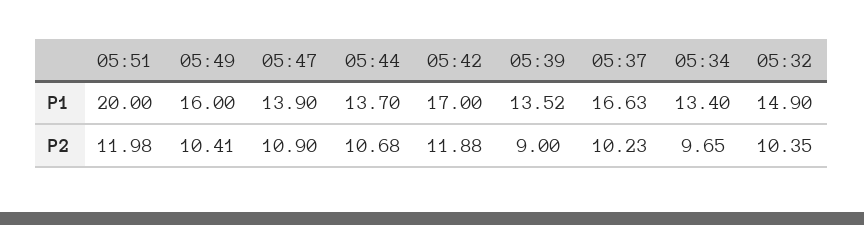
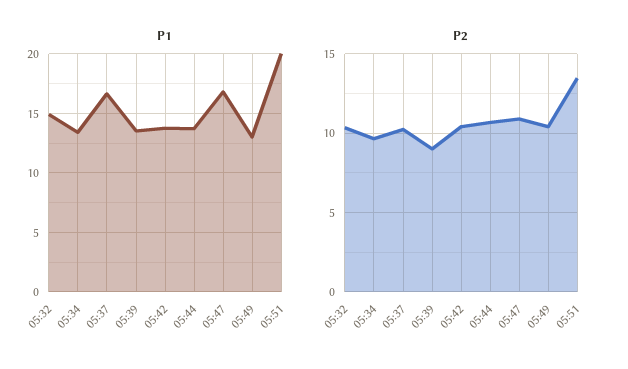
P1, 05:49: 16 -> 13
P1, 05:47: 13.9 -> 17
P1, 05:42: 17 -> 14
P2, 05:51: 11.98 -> 13.5
P2, 05:42: 11.88 -> 10.5

